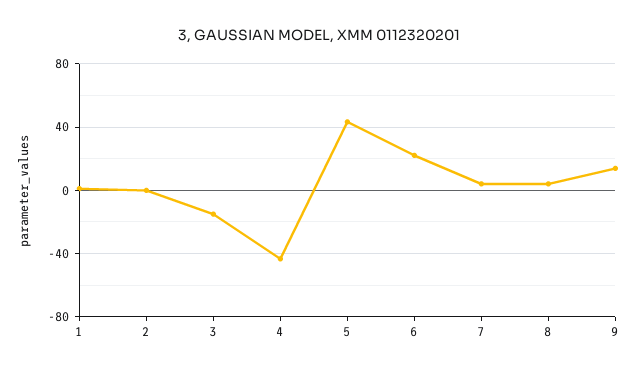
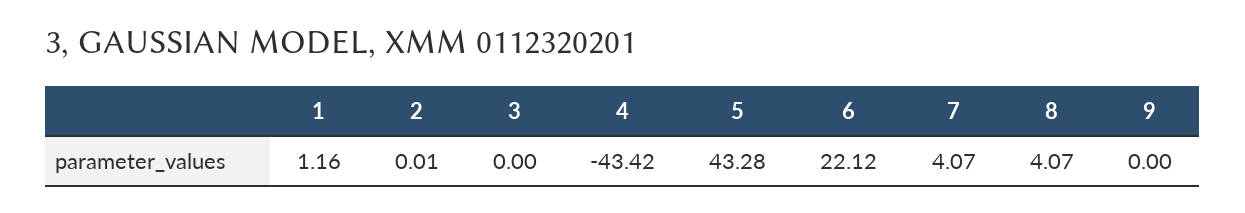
3: -15 -> 0
9: 15 -> 0

